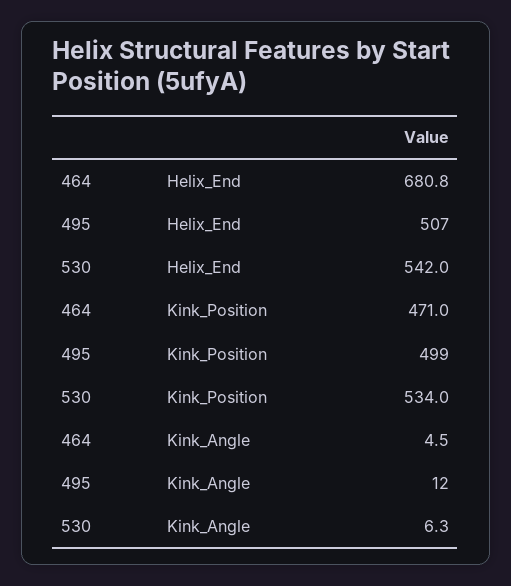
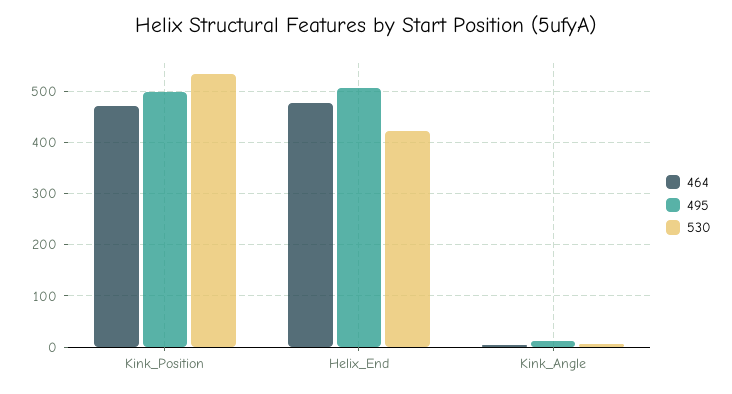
464, Helix_End: 680.8 -> 480
530, Helix_End: 542 -> 420

